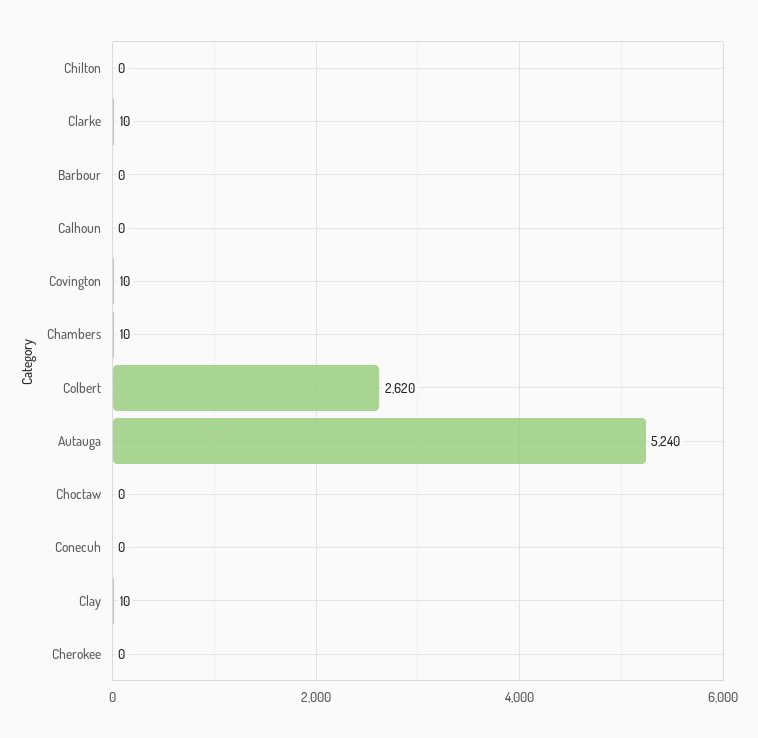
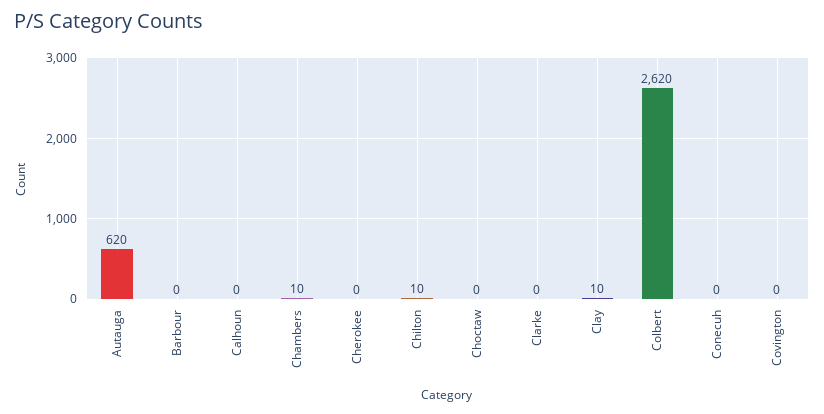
Chilton: 0 -> 10
Clarke: 10 -> 0
Covington: 10 -> 0
Autauga: 5240 -> 620

